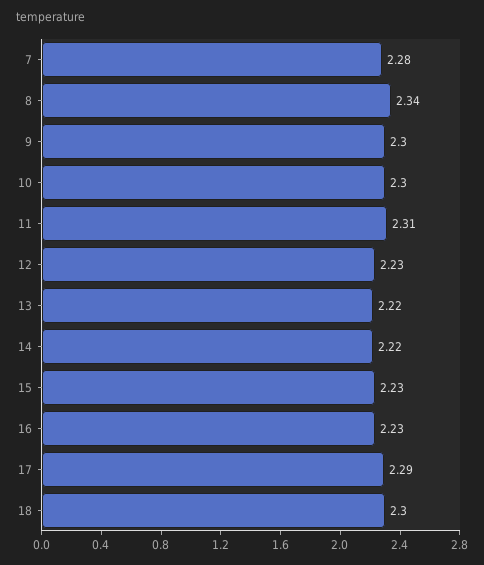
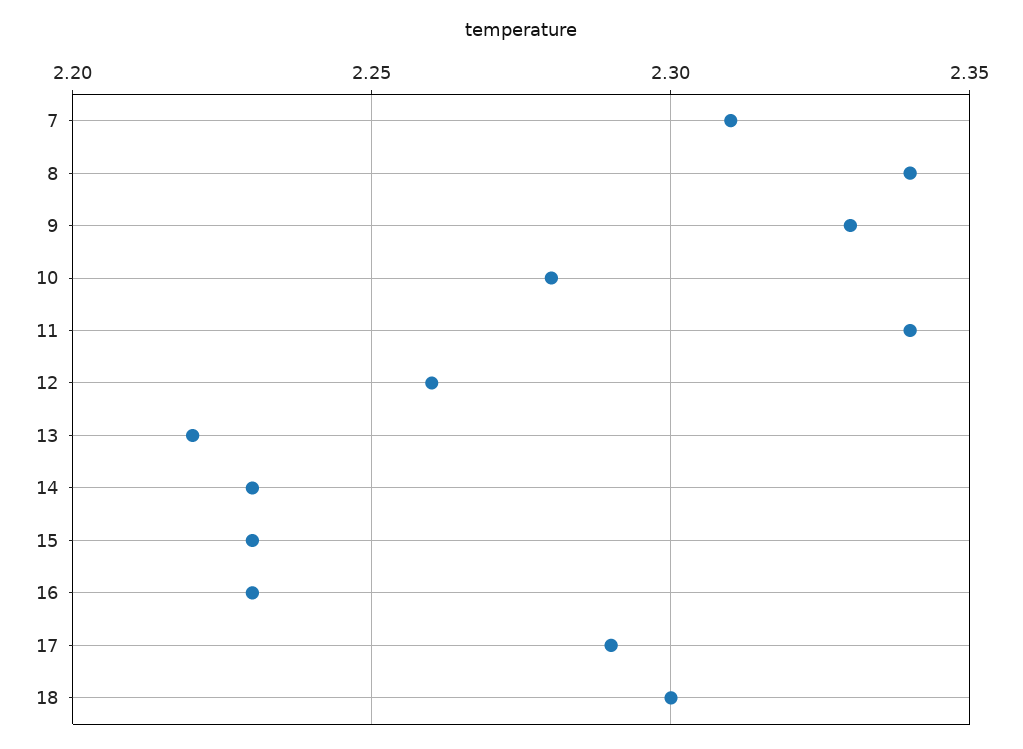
7: 2.28 -> 2.31
9: 2.3 -> 2.33
10: 2.3 -> 2.28
11: 2.31 -> 2.34
12: 2.23 -> 2.26
14: 2.22 -> 2.23

